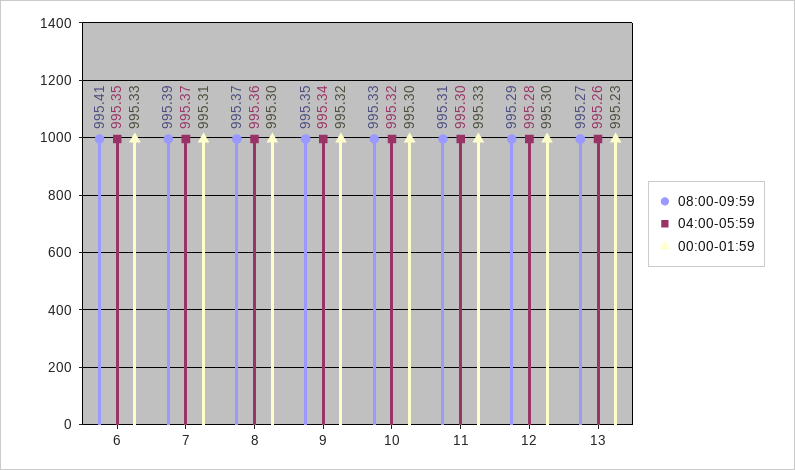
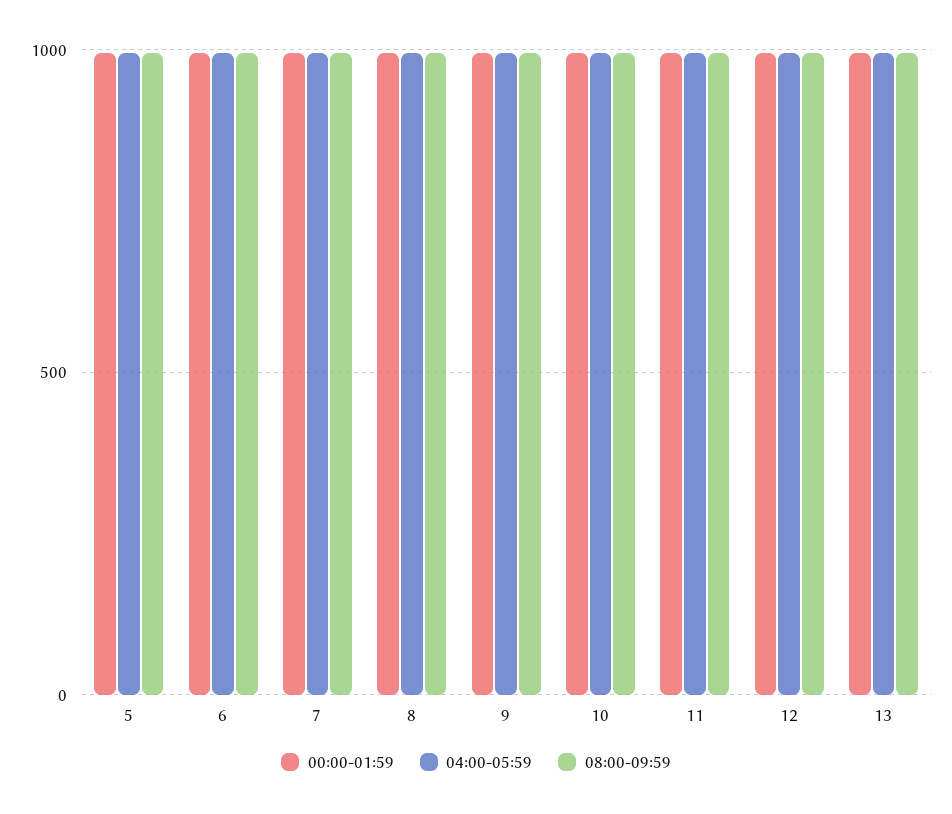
00:00-01:59, 5: none -> 1000
04:00-05:59, 5: none -> 1000
08:00-09:59, 5: none -> 1000

